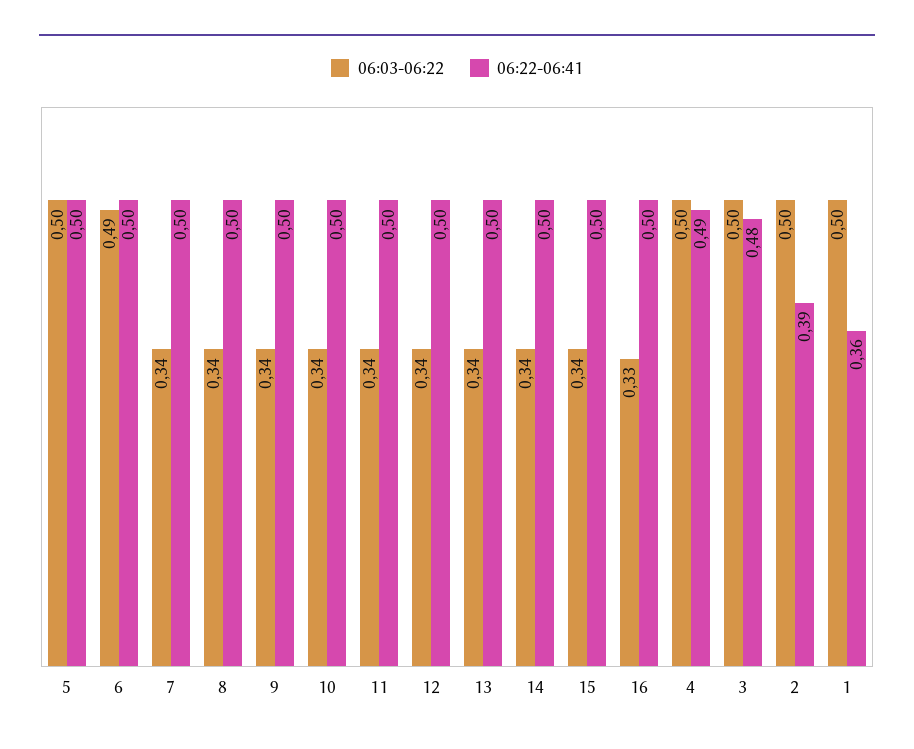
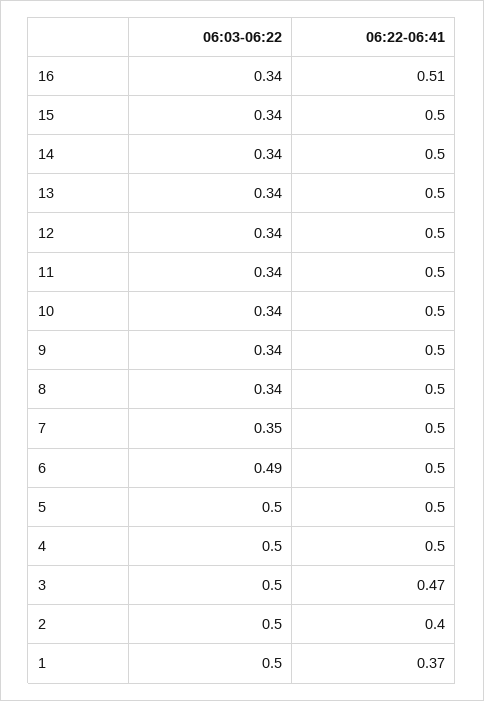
06:03-06:22, 7: 0.34 -> 0.35
06:03-06:22, 16: 0.33 -> 0.34
06:22-06:41, 16: 0.5 -> 0.51
06:22-06:41, 4: 0.49 -> 0.5
06:22-06:41, 3: 0.48 -> 0.47
06:22-06:41, 2: 0.39 -> 0.4
06:22-06:41, 1: 0.36 -> 0.37

